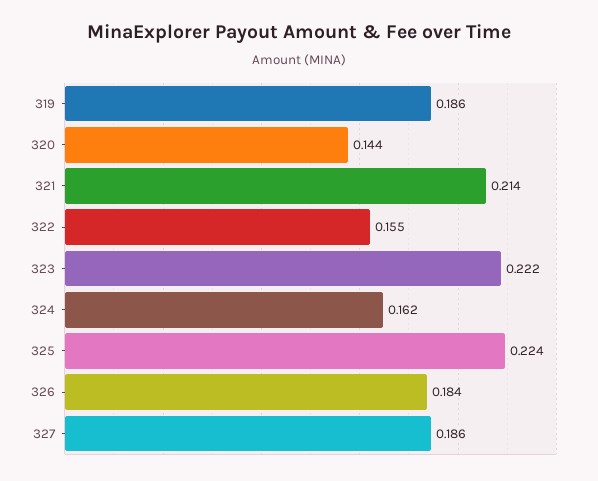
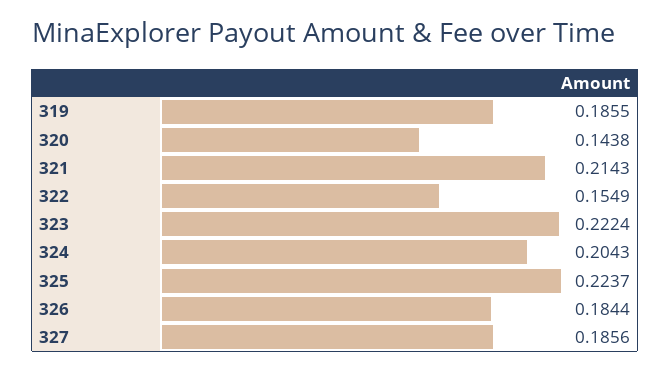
324: 0.162 -> 0.2043

